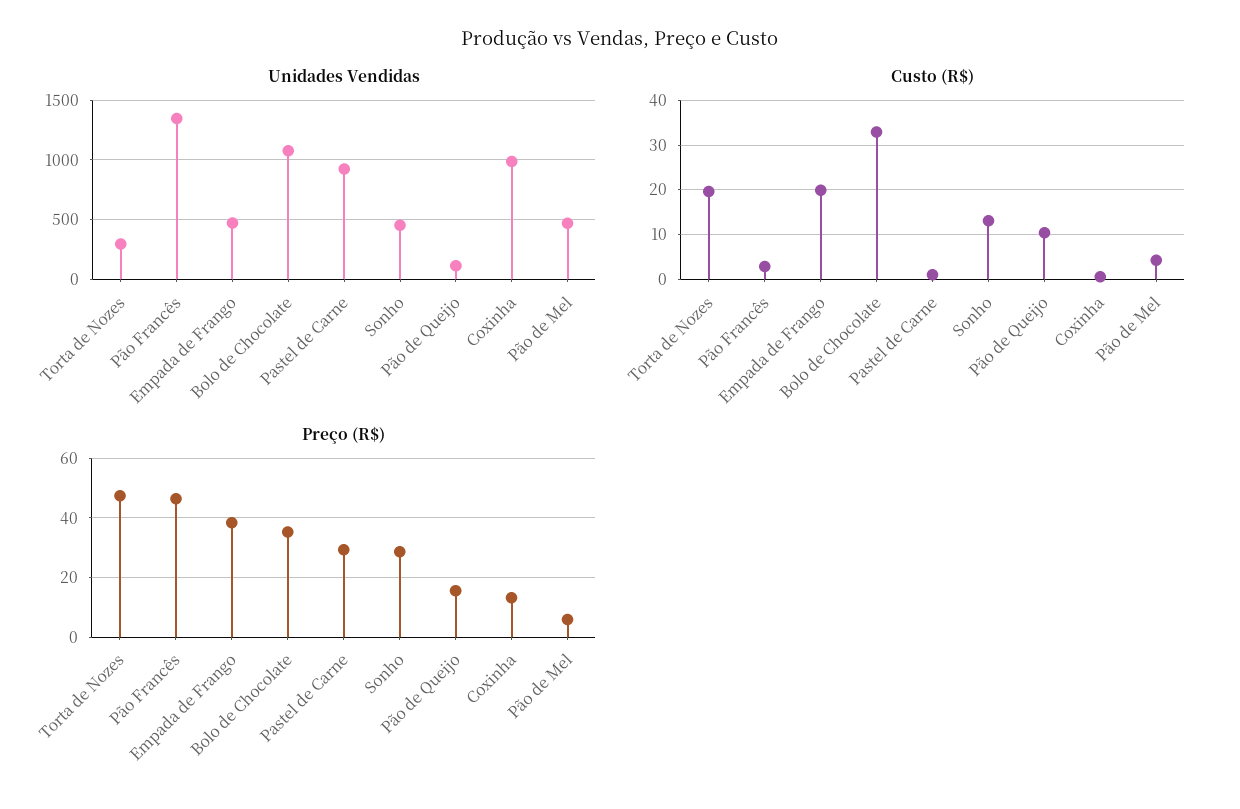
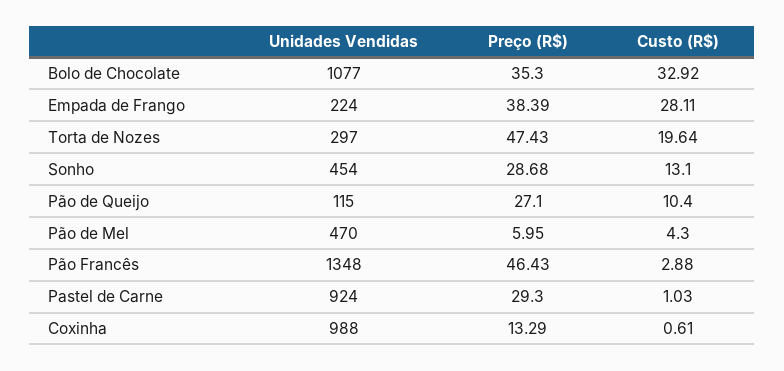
Unidades Vendidas, Empada de Frango: 500 -> 224
Custo (R$), Empada de Frango: 20 -> 28.11
Preço (R$), Pão de Queijo: 15 -> 27.1

